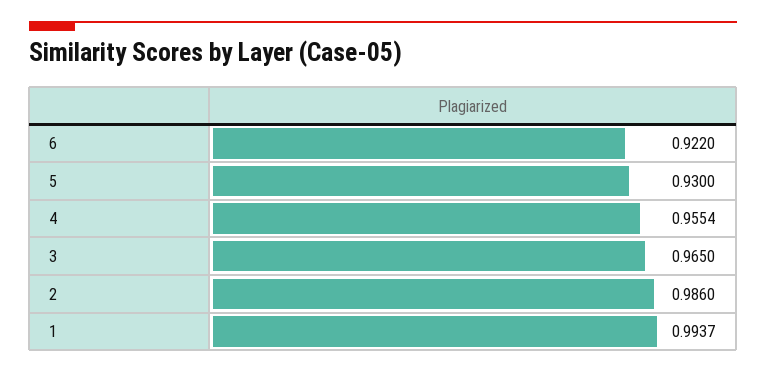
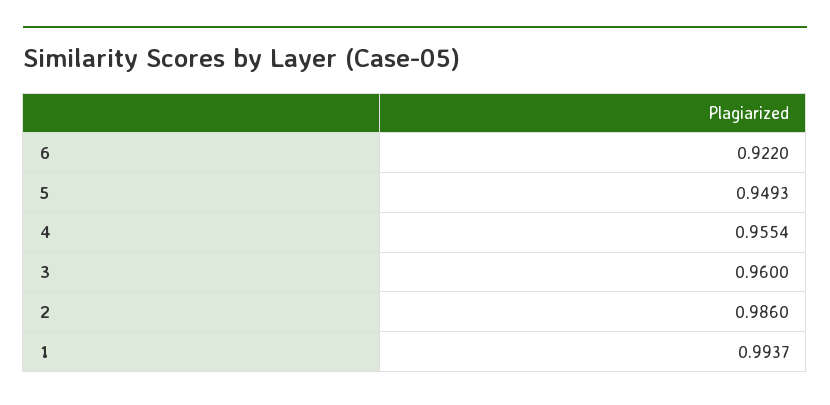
5: 0.93 -> 0.9493
3: 0.965 -> 0.96

